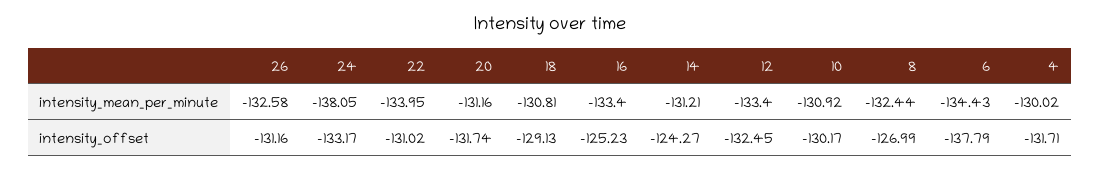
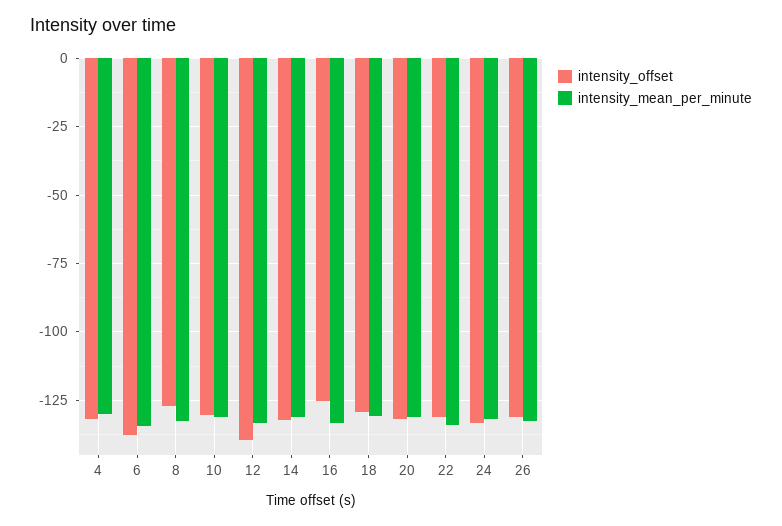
intensity_mean_per_minute, 24: -138.05 -> -132.5
intensity_offset, 14: -124.27 -> -132.5
intensity_offset, 12: -132.45 -> -140

